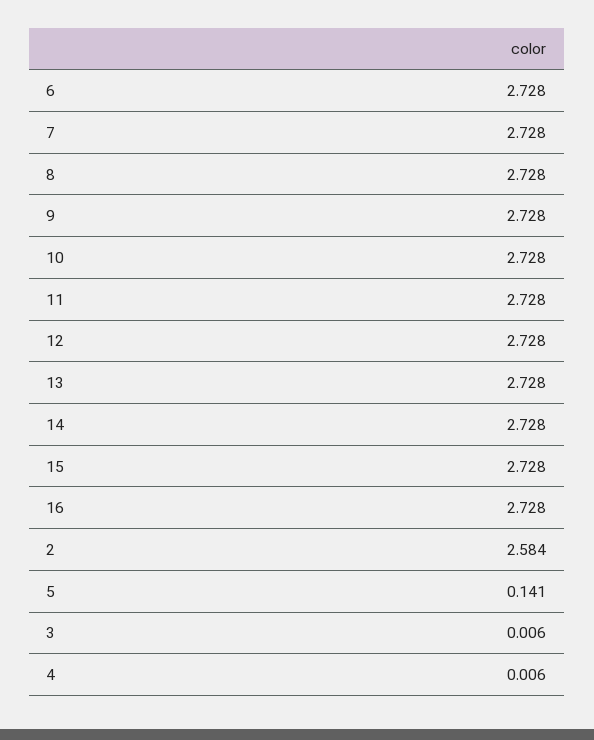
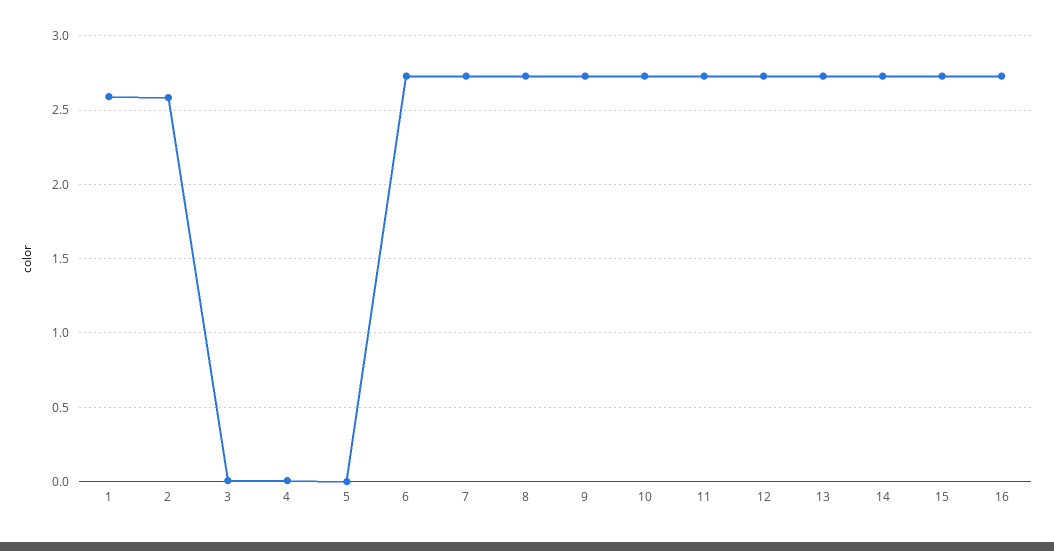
5: 0.141 -> 0
1: none -> 2.6

